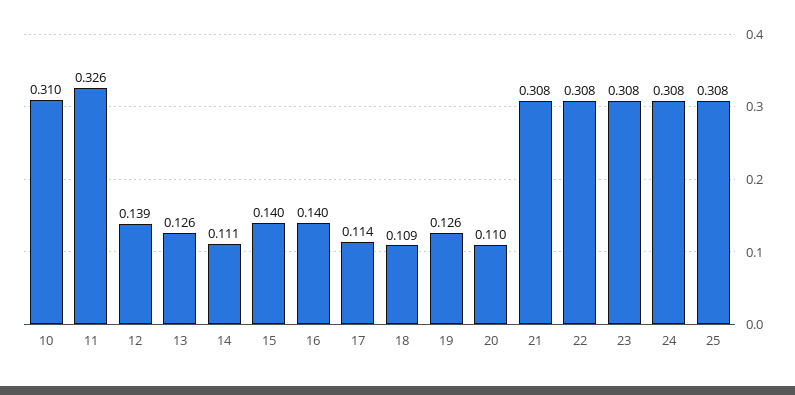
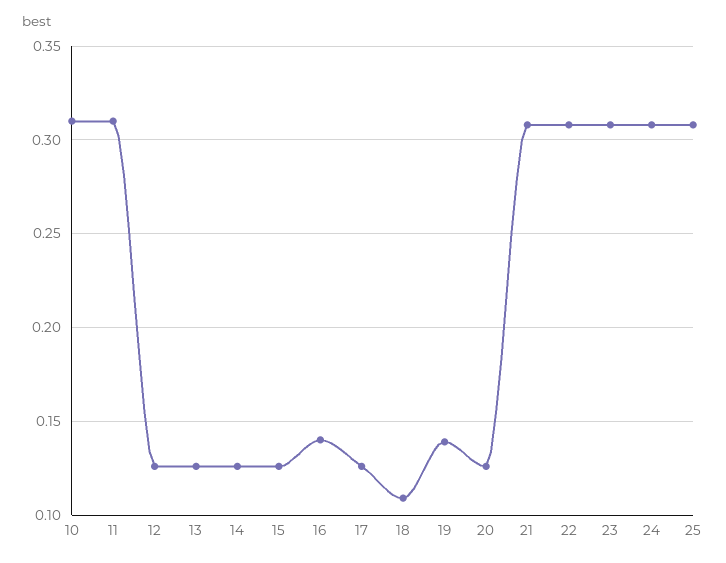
11: 0.326 -> 0.31
12: 0.139 -> 0.125
14: 0.111 -> 0.125
15: 0.14 -> 0.125
17: 0.114 -> 0.125
19: 0.126 -> 0.14
20: 0.11 -> 0.125

